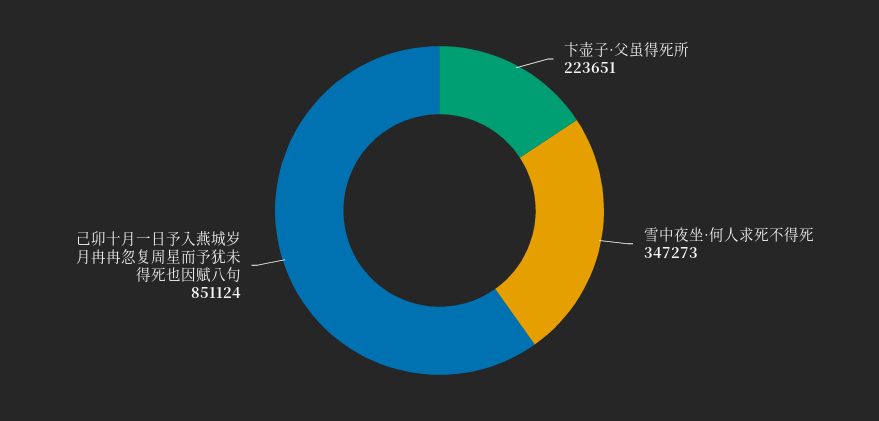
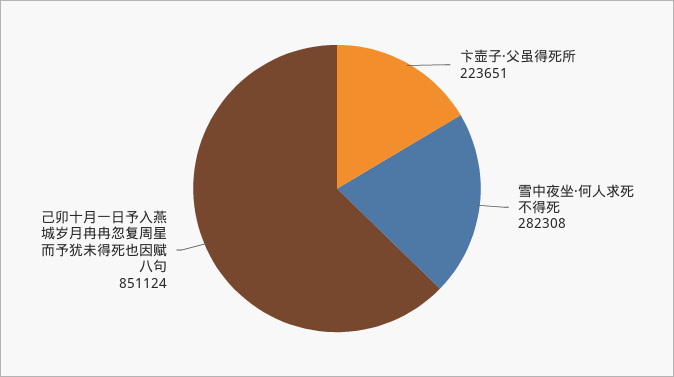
雪中夜坐·何人求死不得死: 347273 -> 282308

